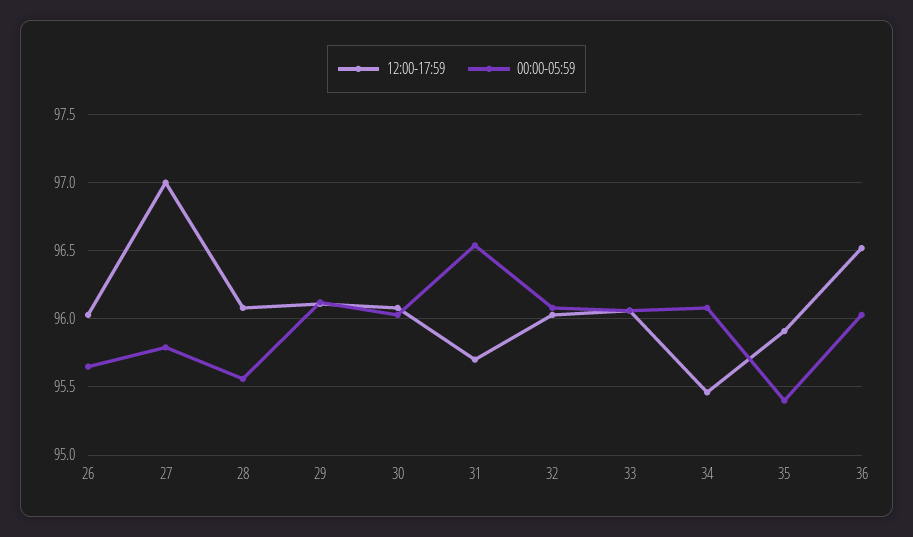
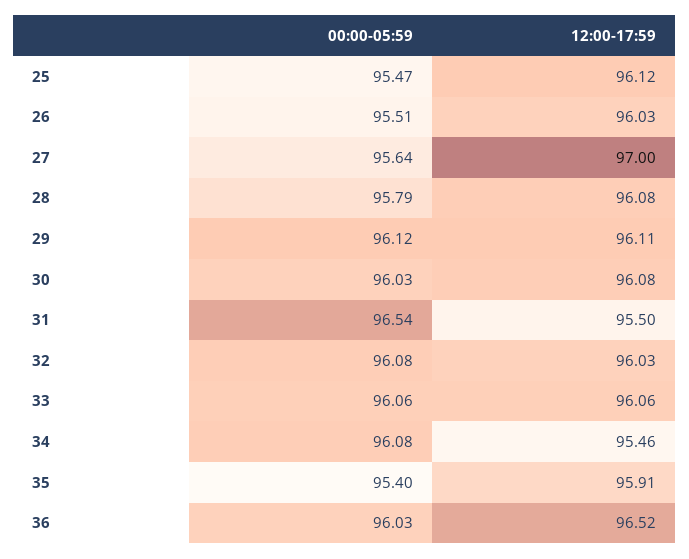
00:00-05:59, 26: 95.65 -> 95.51
00:00-05:59, 27: 95.8 -> 95.64
00:00-05:59, 28: 95.55 -> 95.79
12:00-17:59, 31: 95.7 -> 95.5
00:00-05:59, 25: none -> 95.47
12:00-17:59, 25: none -> 96.12

